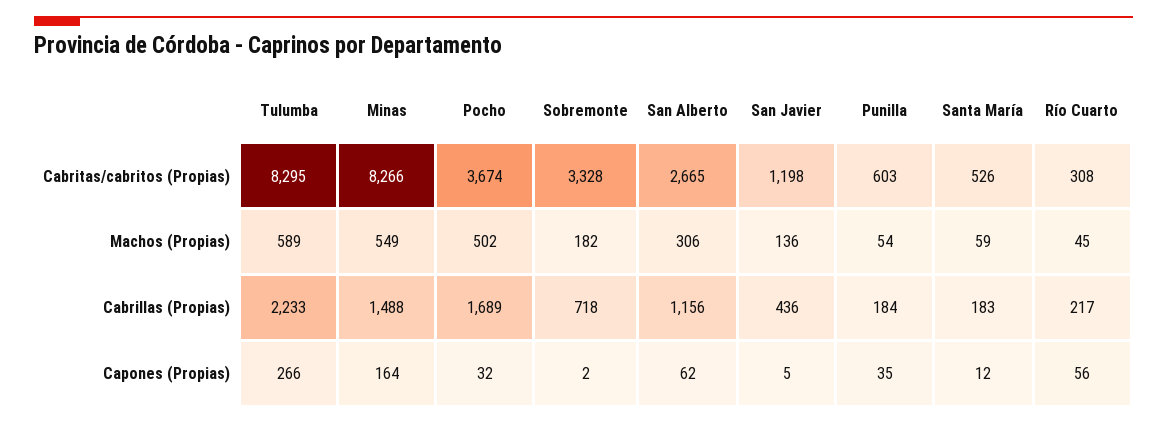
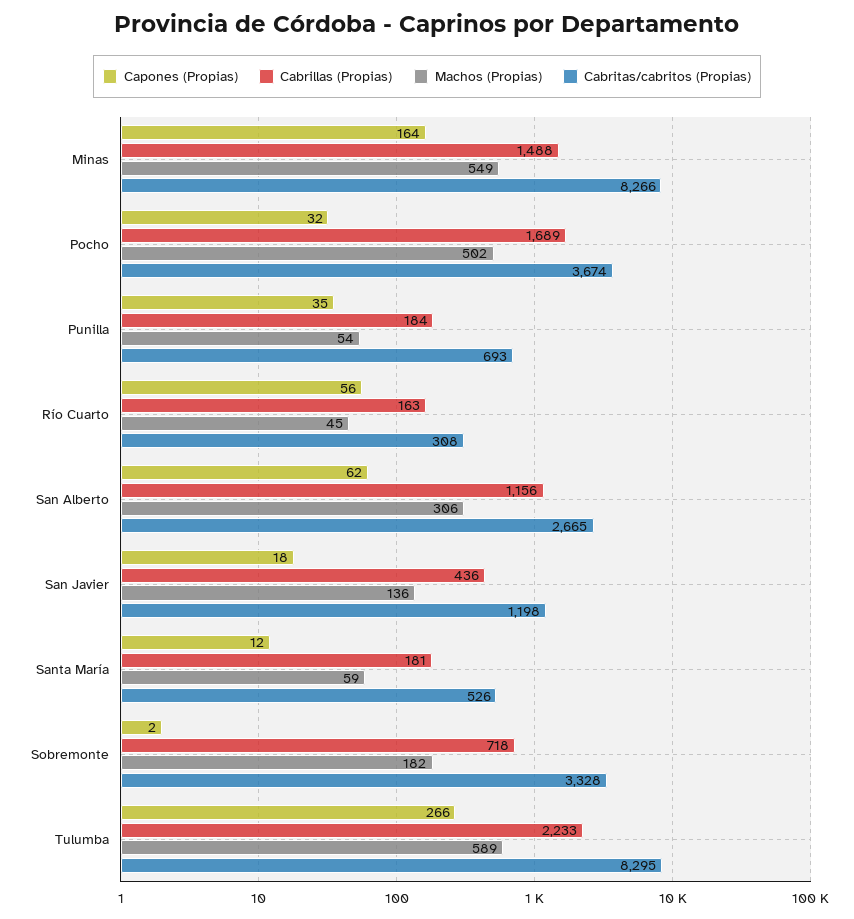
Cabritas/cabritos (Propias), Punilla: 603 -> 693
Cabrillas (Propias), Santa María: 183 -> 181
Cabrillas (Propias), Río Cuarto: 217 -> 163
Capones (Propias), San Javier: 5 -> 18

